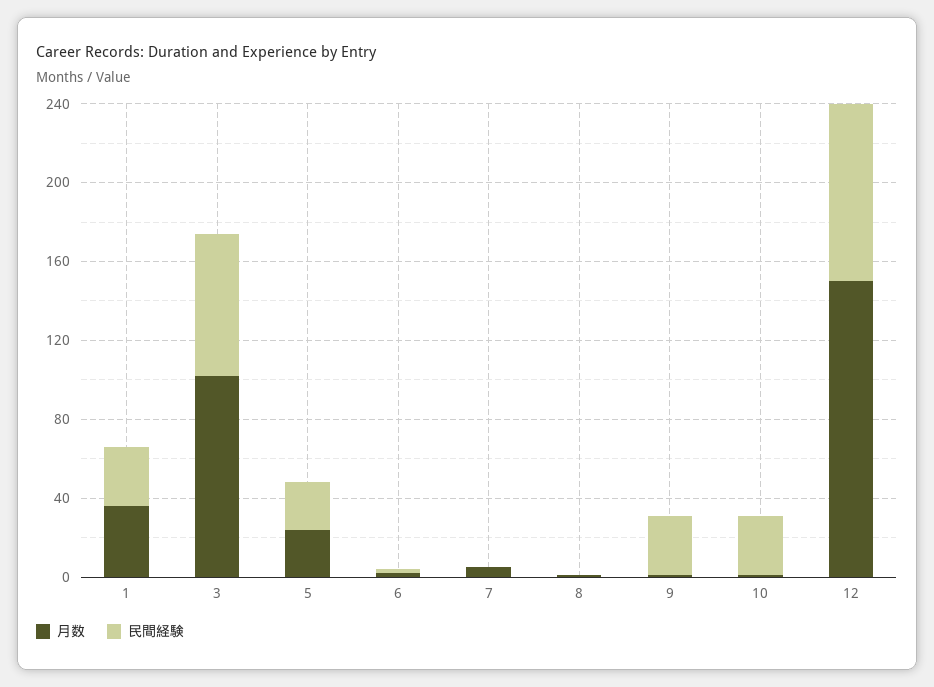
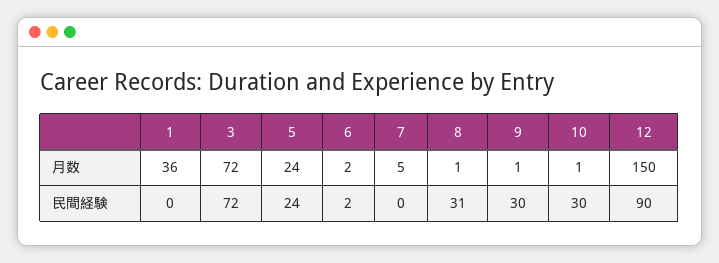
民間経験, 1: 30 -> 0
月数, 3: 100 -> 72
民間経験, 8: 0 -> 31

